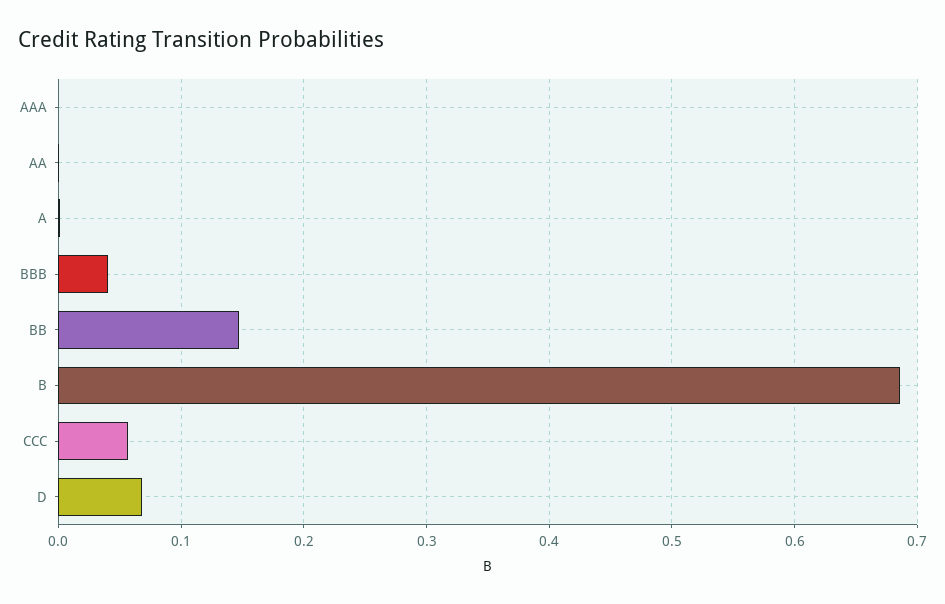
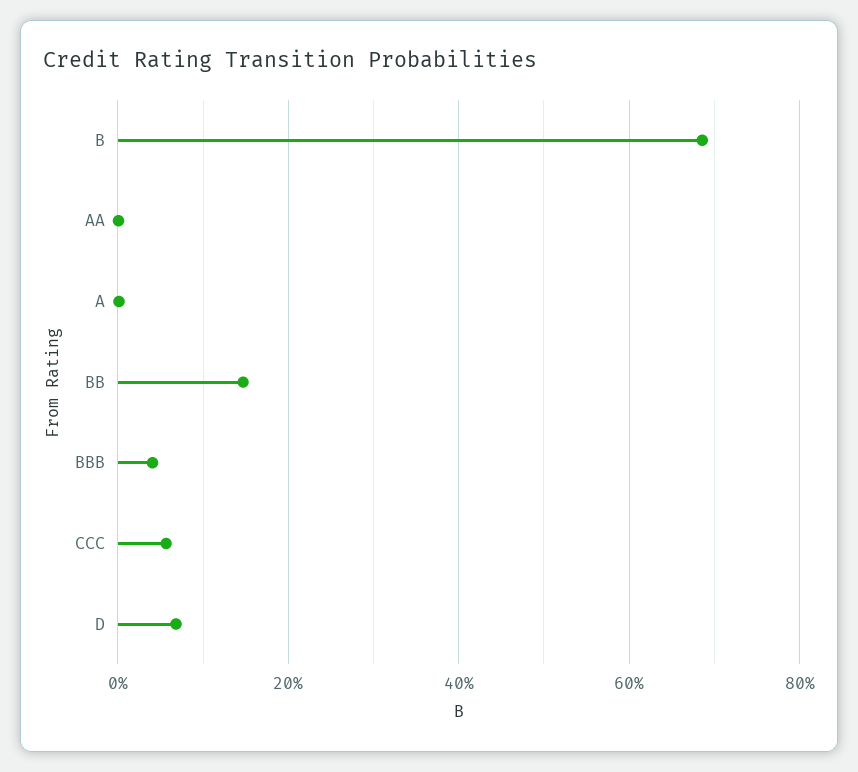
AAA: 0 -> none

